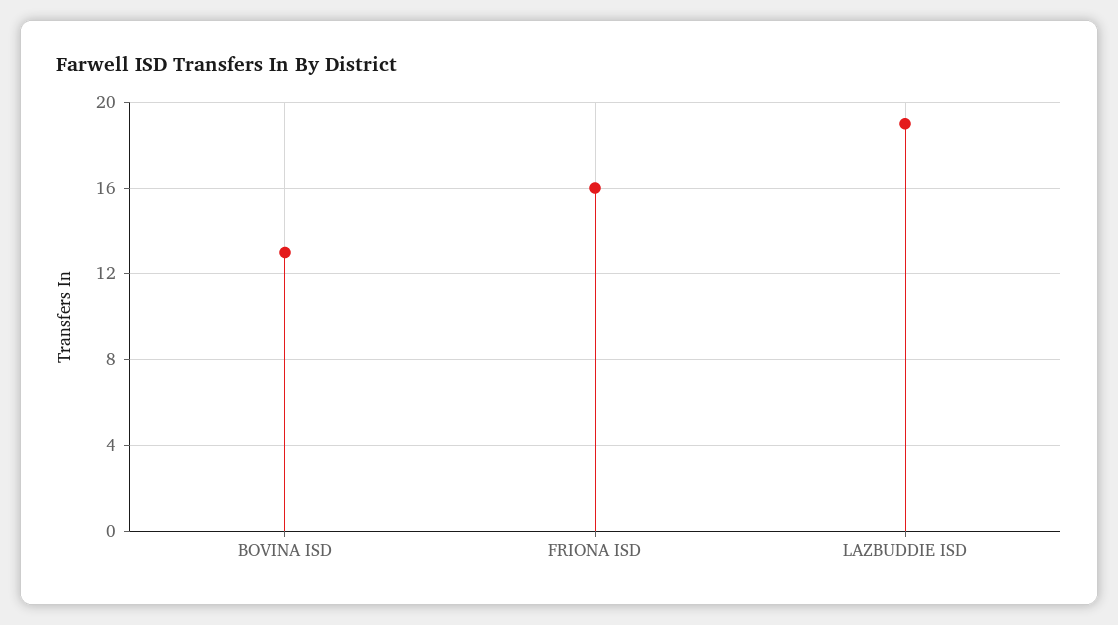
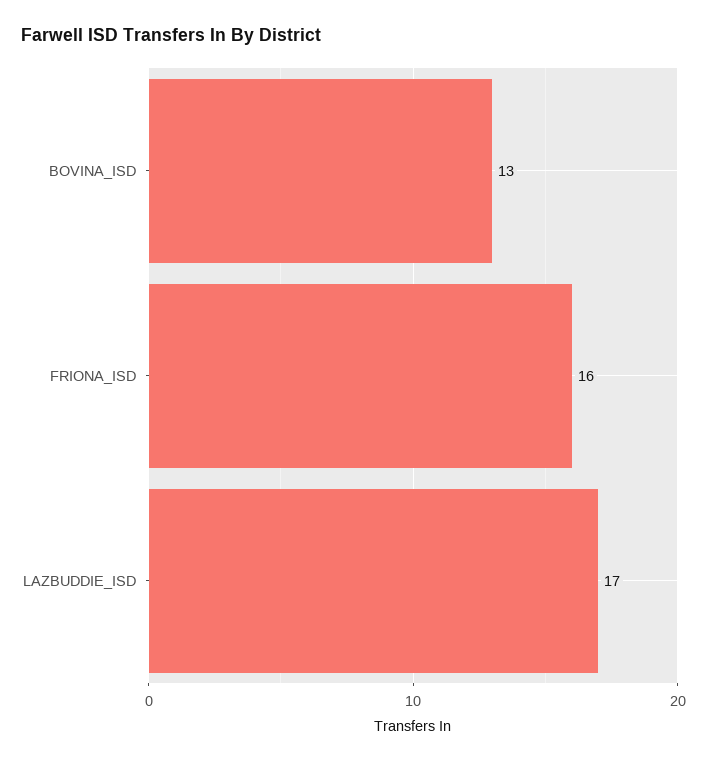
LAZBUDDIE ISD: 19 -> 17

